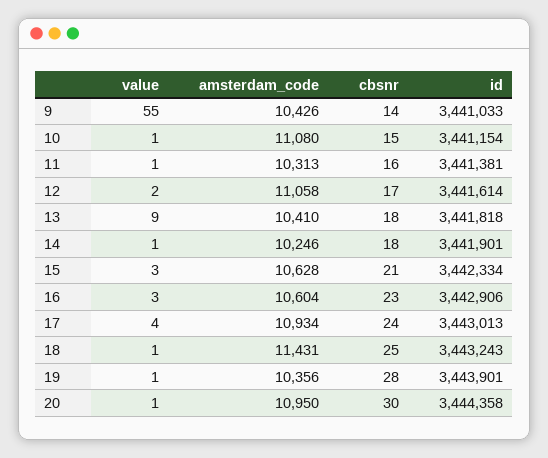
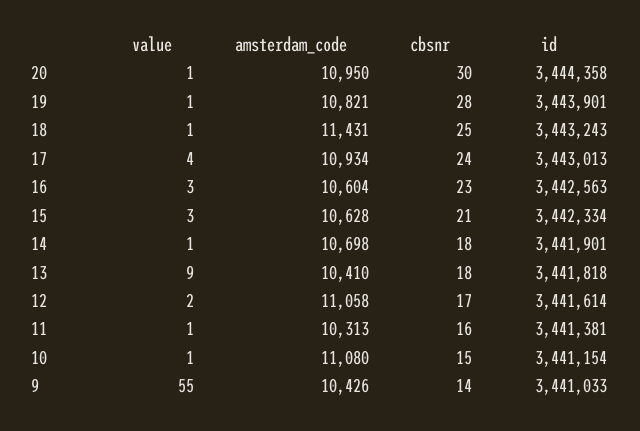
amsterdam_code, 14: 10246 -> 10698
id, 16: 3442906 -> 3442563
amsterdam_code, 19: 10356 -> 10821

